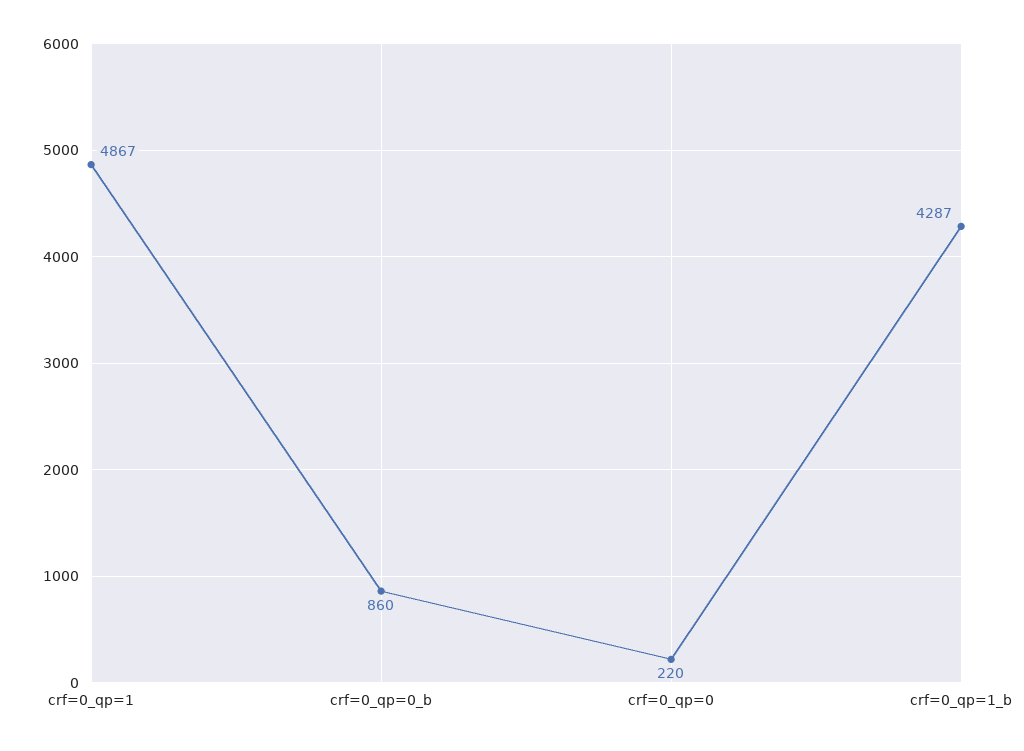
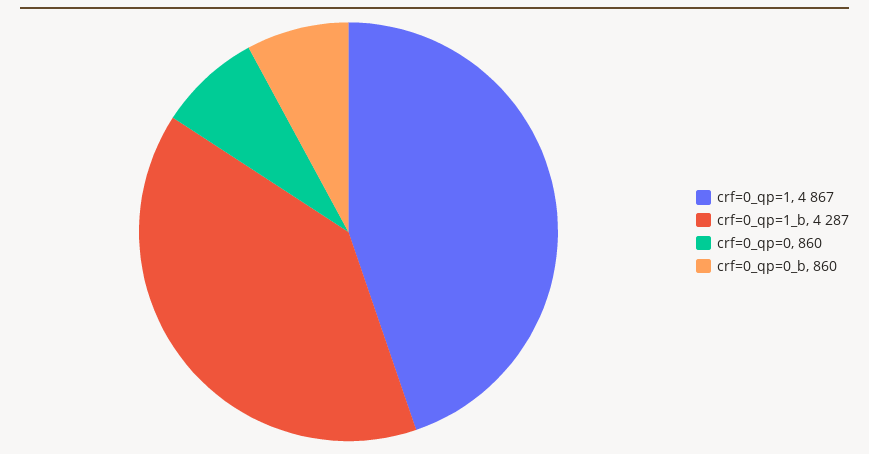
crf=0_qp=0: 220 -> 860

